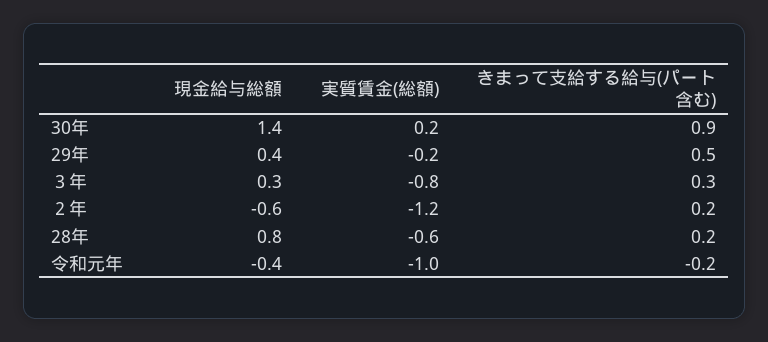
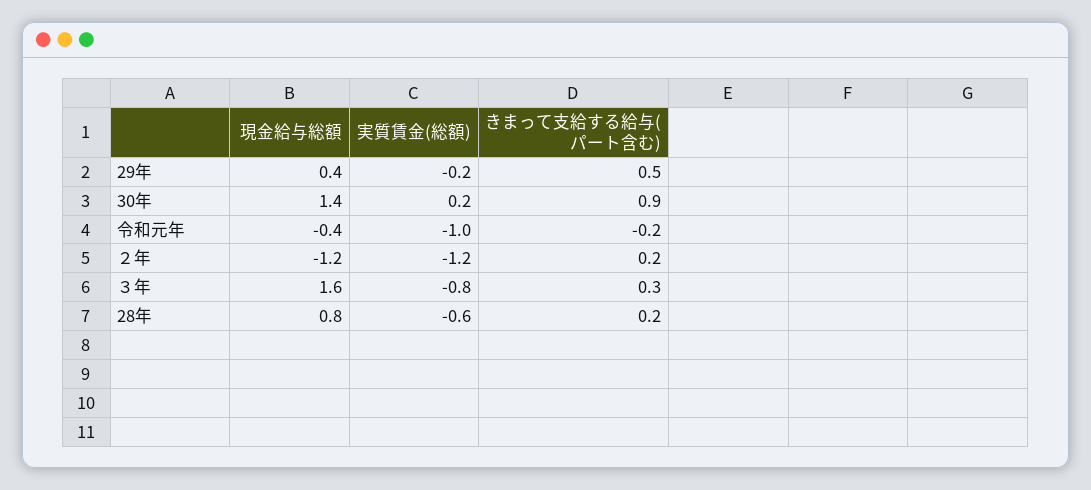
現金給与総額, ３年: 0.3 -> 1.6
現金給与総額, ２年: -0.6 -> -1.2

